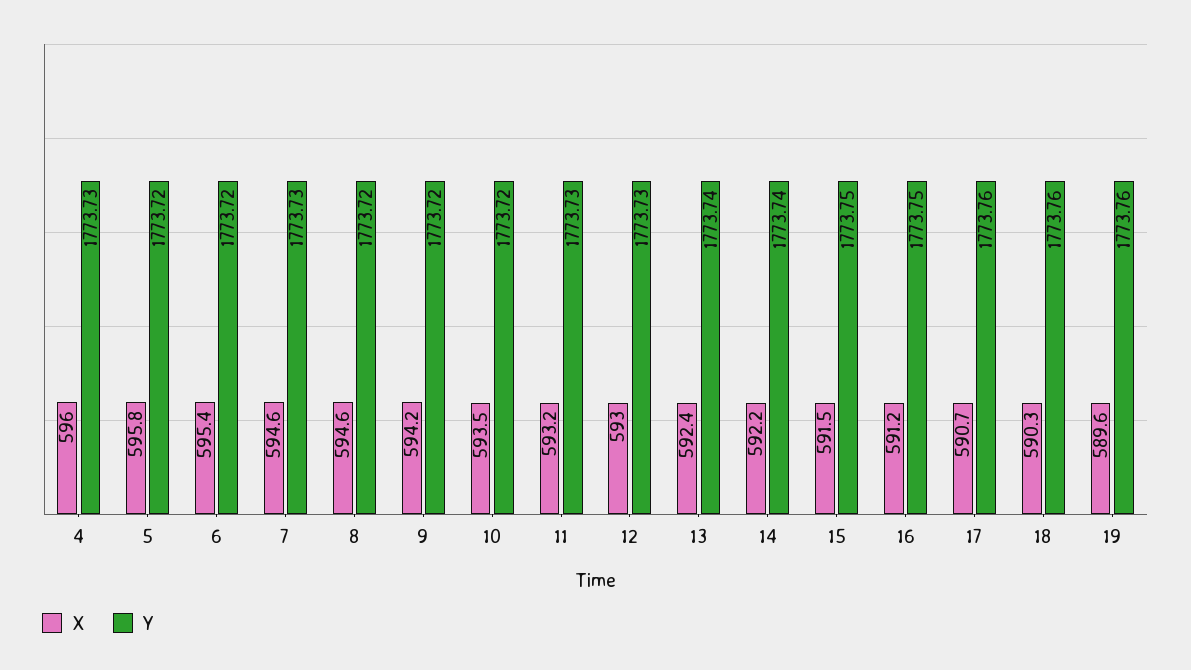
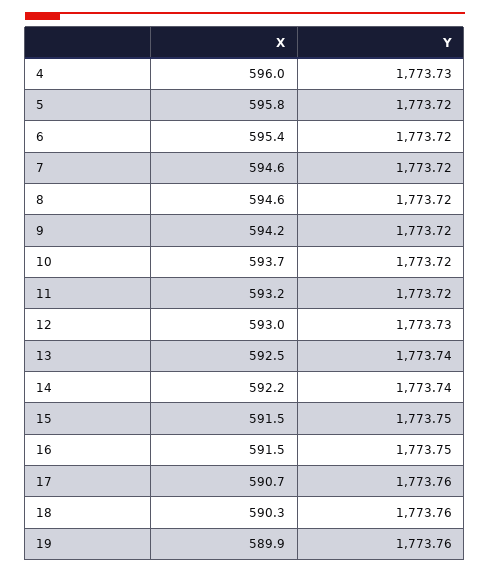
Y, 7: 1773.73 -> 1773.72
X, 10: 593.5 -> 593.7
Y, 11: 1773.73 -> 1773.72
X, 13: 592.4 -> 592.5
X, 16: 591.2 -> 591.5
X, 19: 589.6 -> 589.9

